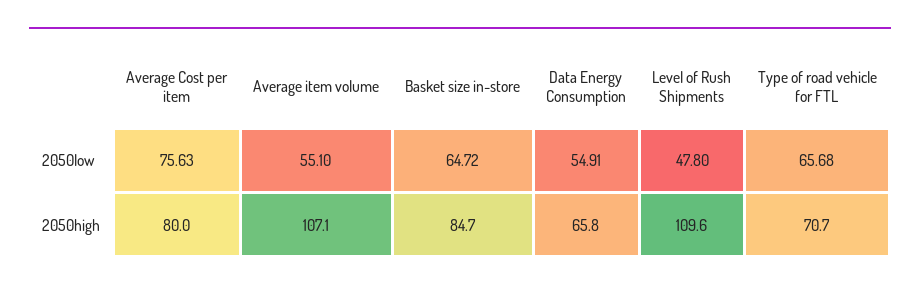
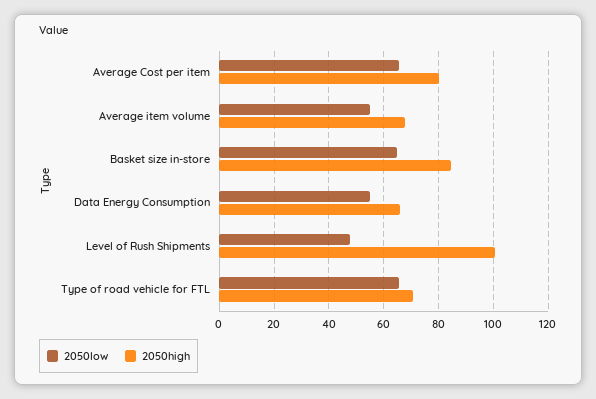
2050low, Average Cost per item: 75.63 -> 65
2050high, Average item volume: 107.1 -> 67.5
2050high, Level of Rush Shipments: 109.6 -> 100

